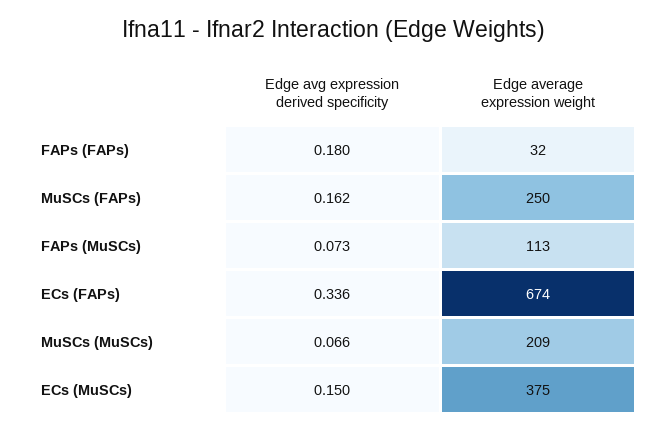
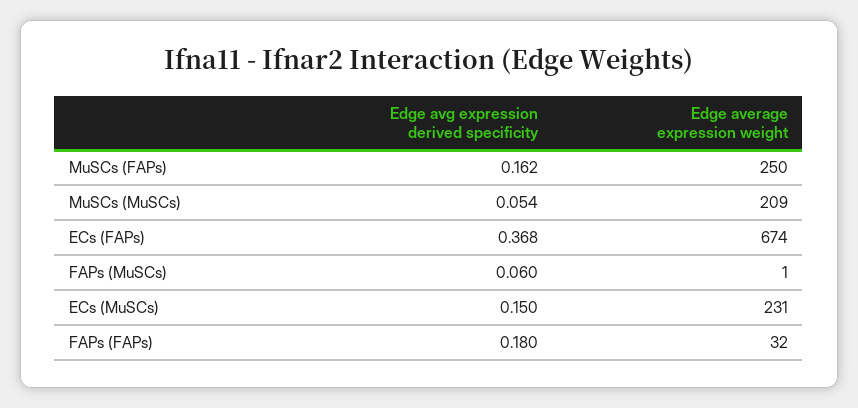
Edge avg expression derived specificity, FAPs (MuSCs): 0.073 -> 0.06
Edge average expression weight, FAPs (MuSCs): 113 -> 1
Edge avg expression derived specificity, ECs (FAPs): 0.336 -> 0.368
Edge avg expression derived specificity, MuSCs (MuSCs): 0.066 -> 0.054
Edge average expression weight, ECs (MuSCs): 375 -> 231

